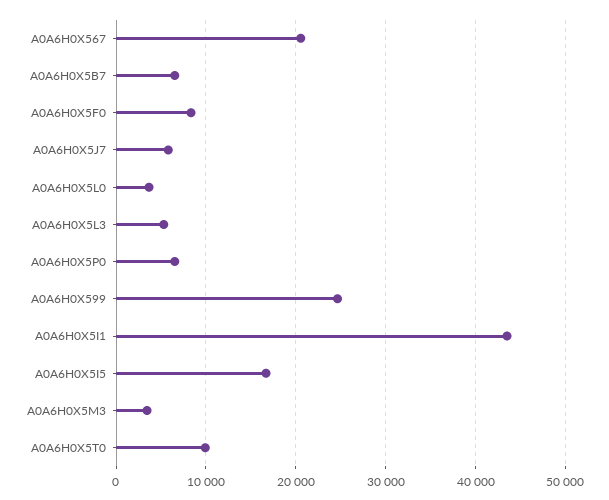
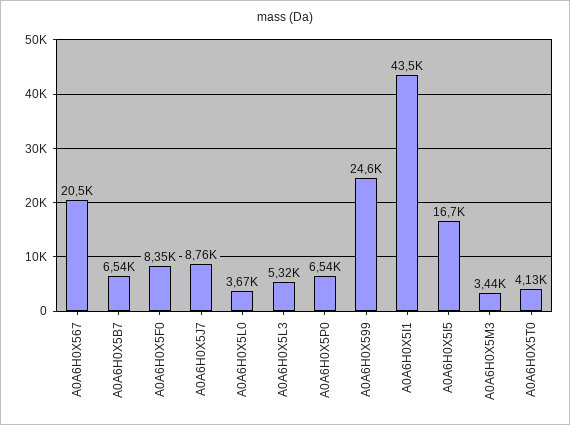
A0A6H0X5J7: 6000 -> 8760
A0A6H0X5T0: 10000 -> 4130

